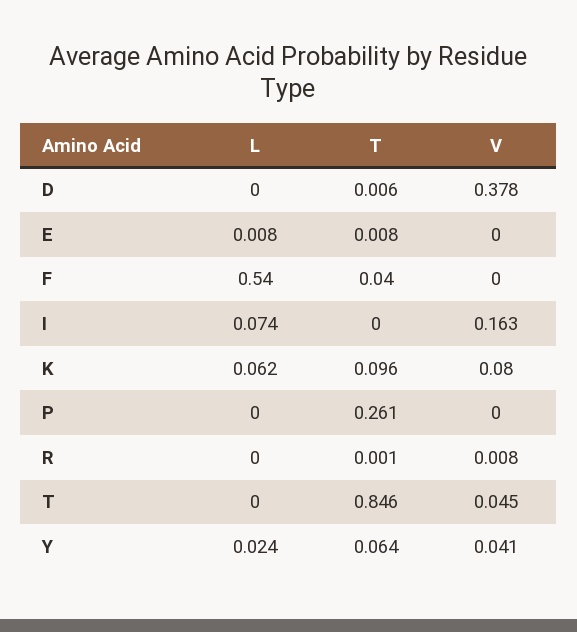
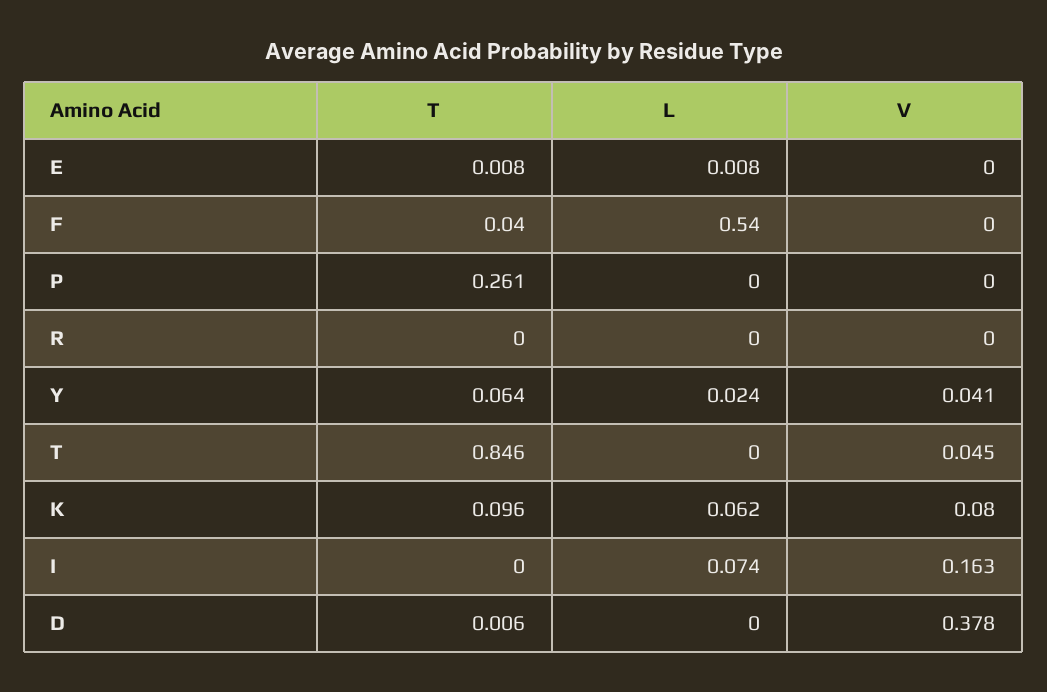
T, R: 0.001 -> 0
V, R: 0.008 -> 0

